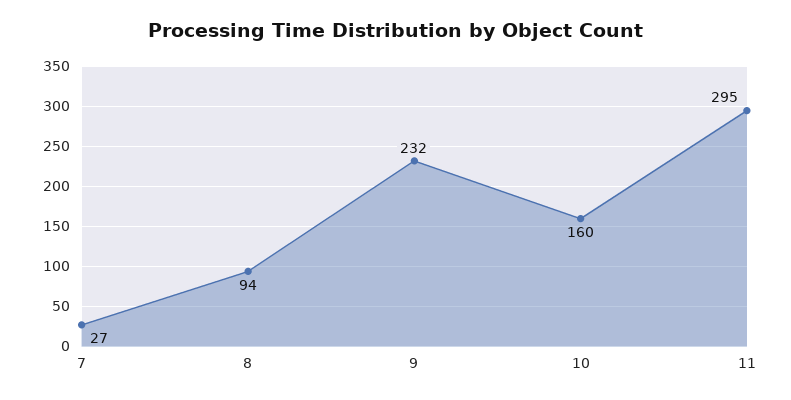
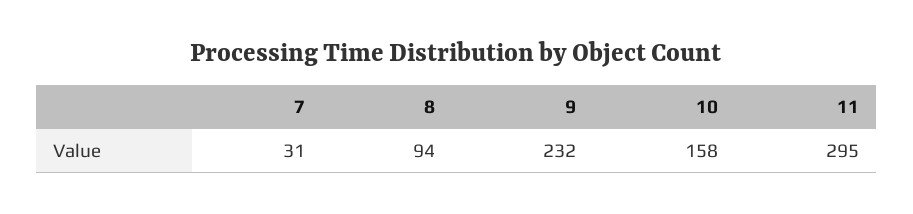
7: 27 -> 31
10: 160 -> 158

